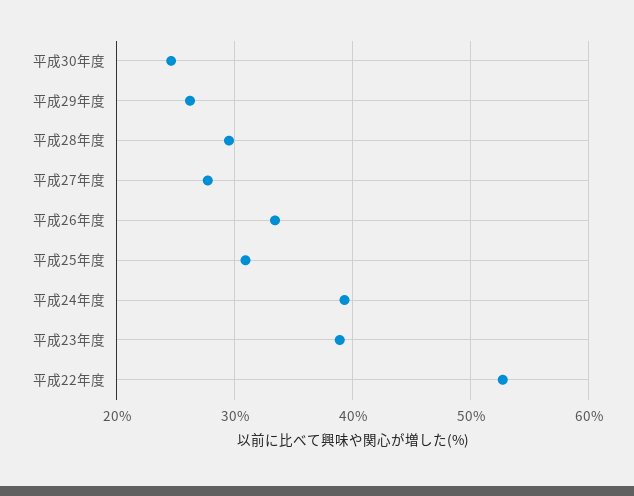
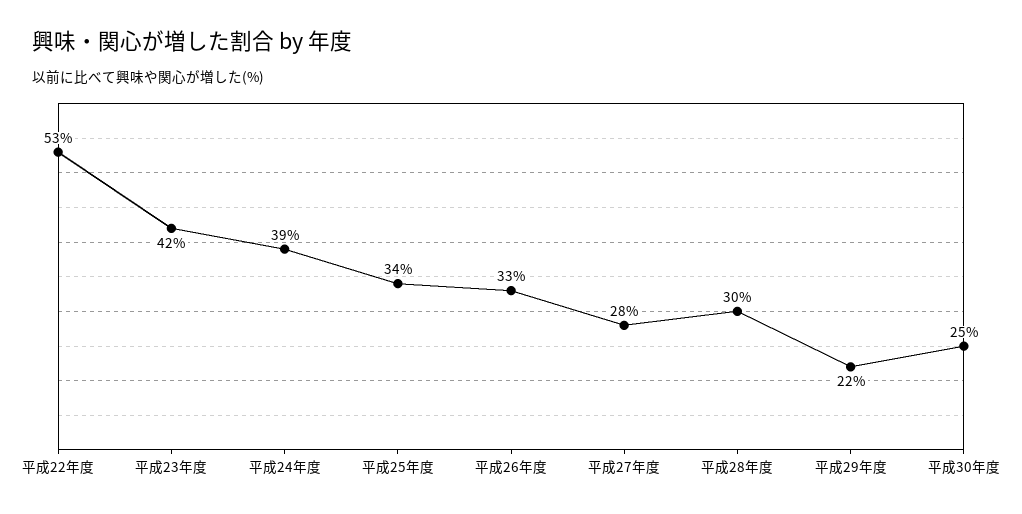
平成29年度: 26 -> 22
平成25年度: 31 -> 34
平成23年度: 39 -> 42

